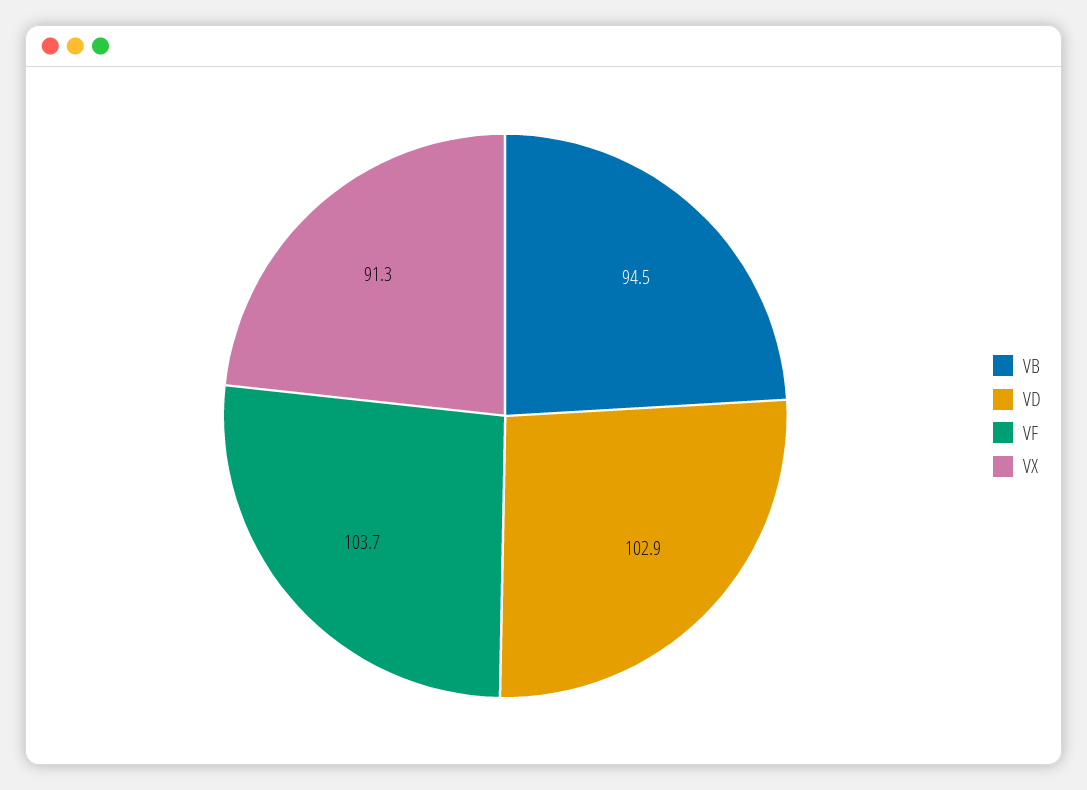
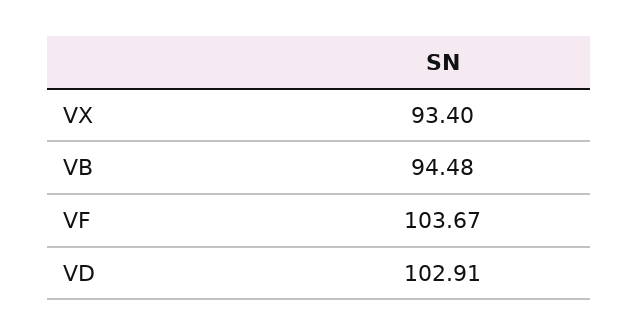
VX: 91.3 -> 93.4

